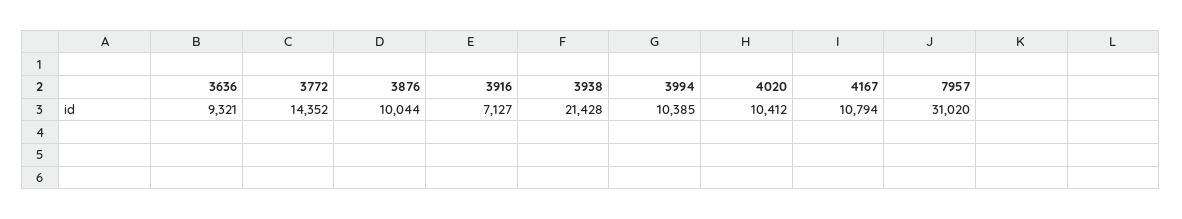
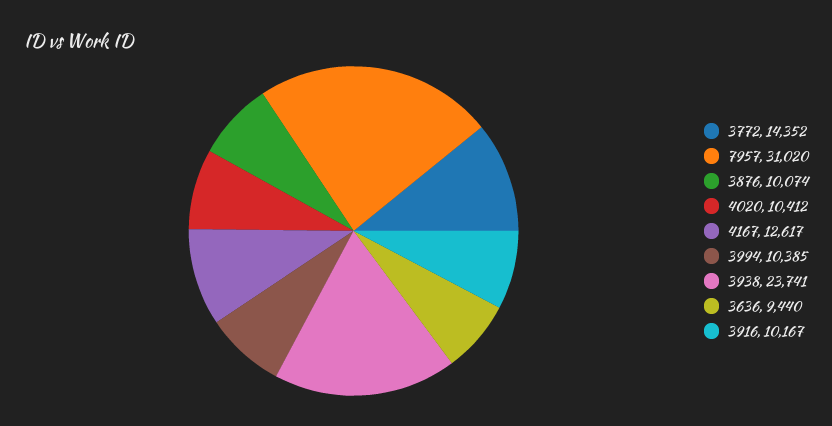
3636: 9321 -> 9440
3876: 10044 -> 10074
3916: 7127 -> 10167
3938: 21428 -> 23741
4167: 10794 -> 12617

